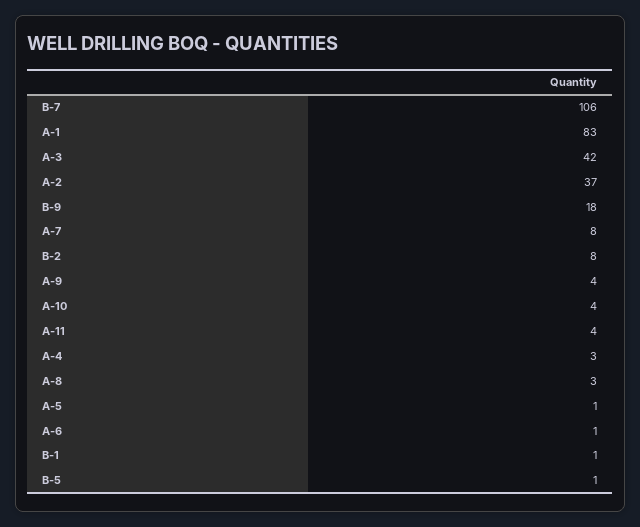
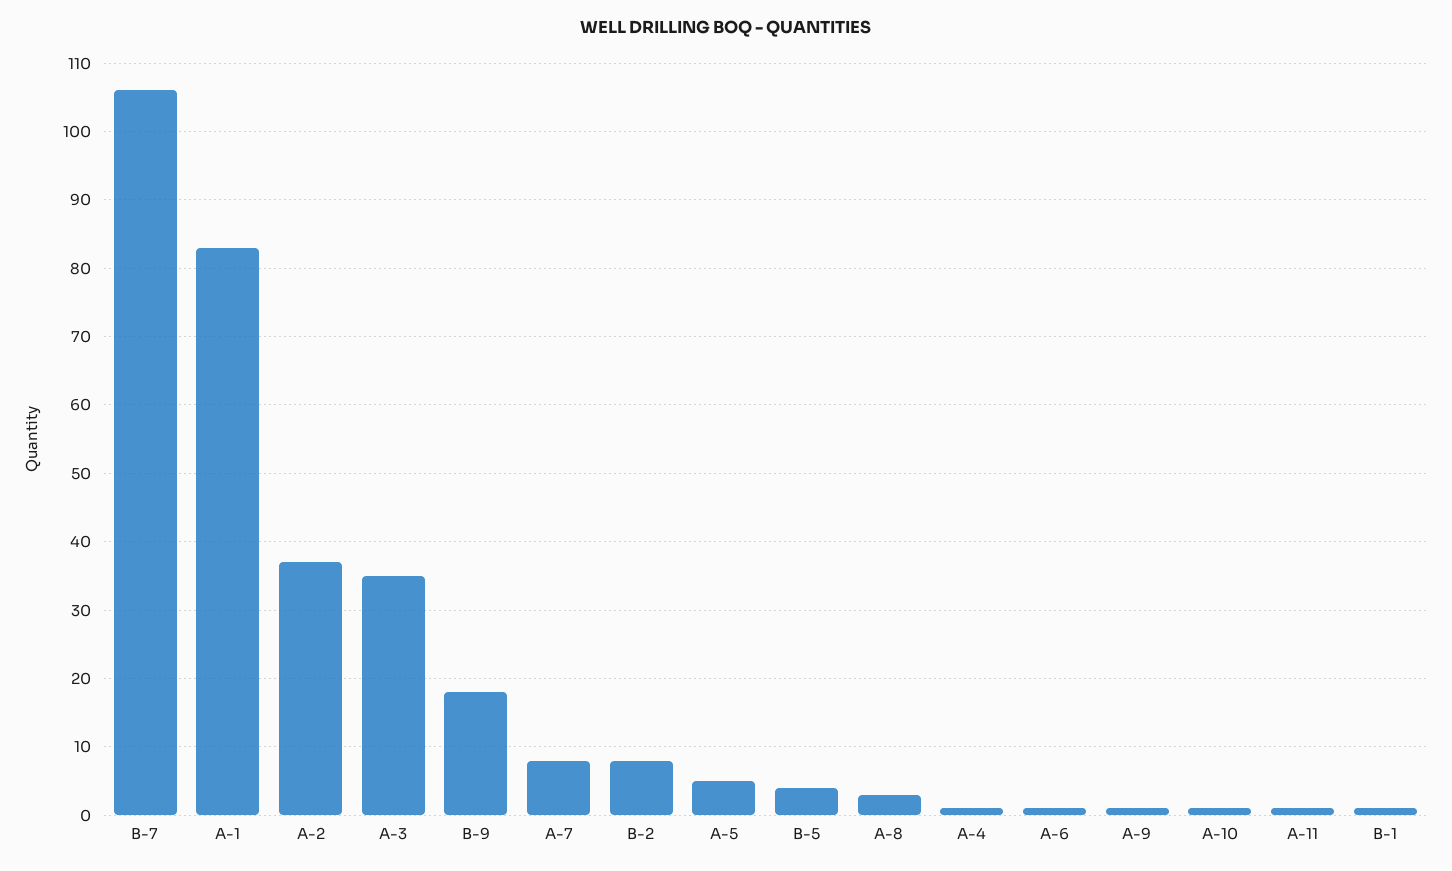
A-3: 42 -> 35
A-9: 4 -> 1
A-10: 4 -> 1
A-11: 4 -> 1
A-4: 3 -> 1
A-5: 1 -> 5
B-5: 1 -> 4

